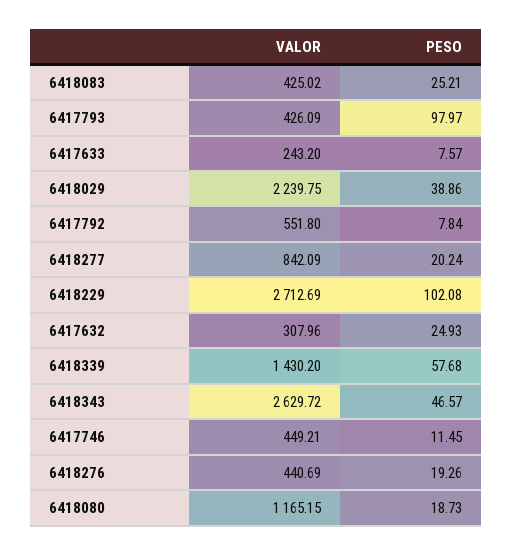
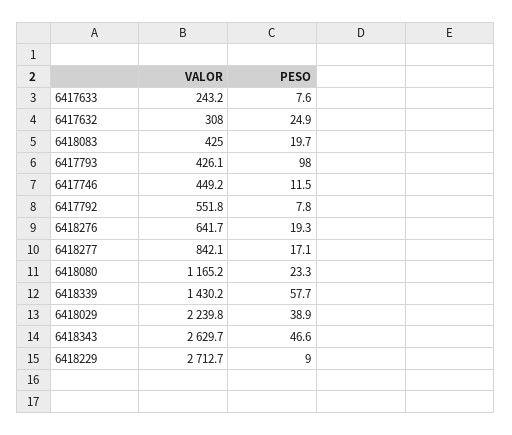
PESO, 6418083: 25.21 -> 19.7
PESO, 6418277: 20.24 -> 17.1
PESO, 6418229: 102.08 -> 9
VALOR, 6418276: 440.69 -> 641.7
PESO, 6418080: 18.73 -> 23.3

